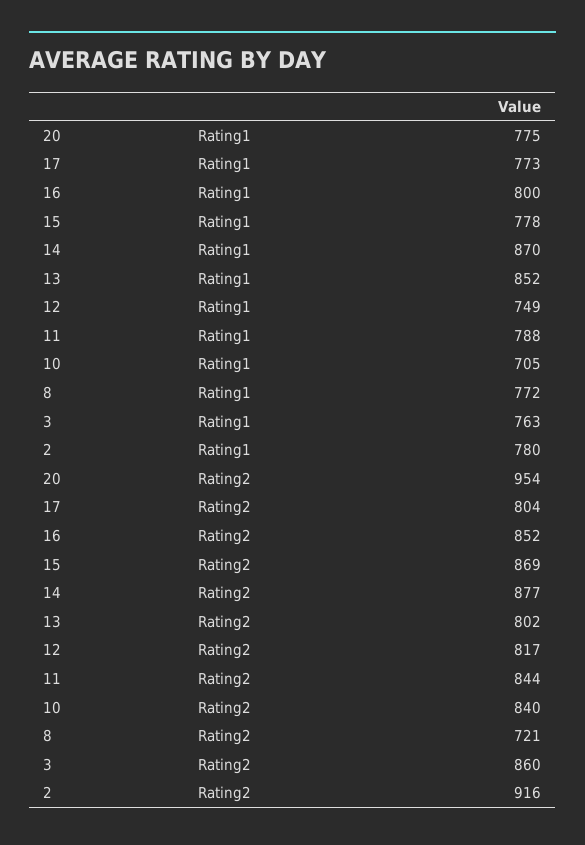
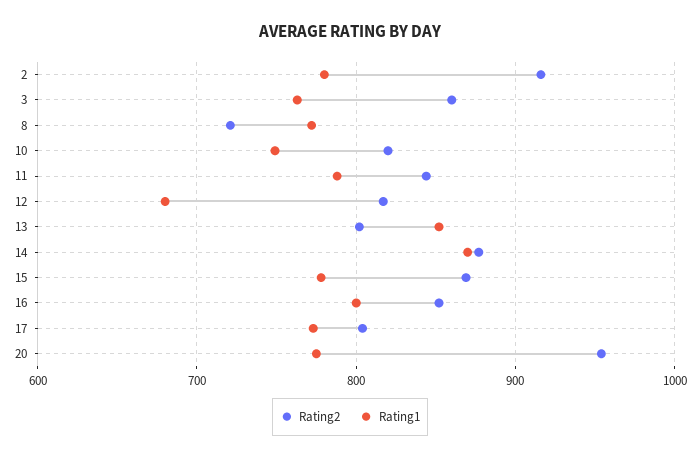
Rating1, 12: 749 -> 680
Rating1, 10: 705 -> 750
Rating2, 10: 840 -> 820

